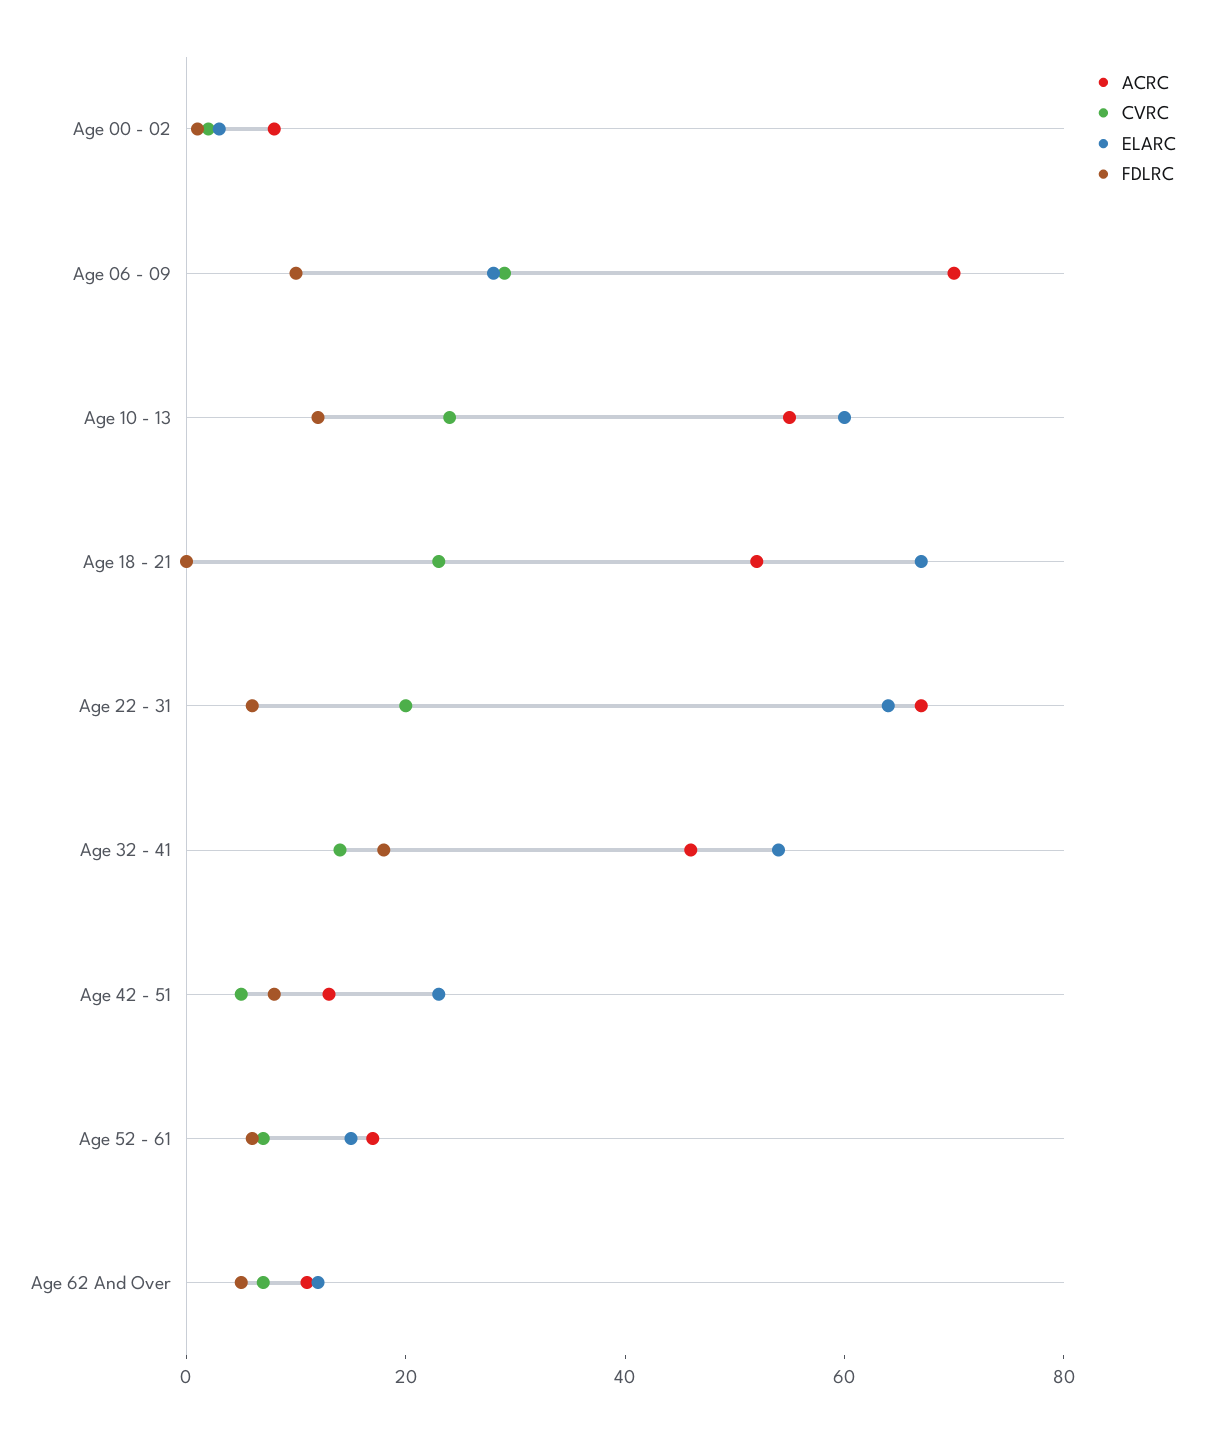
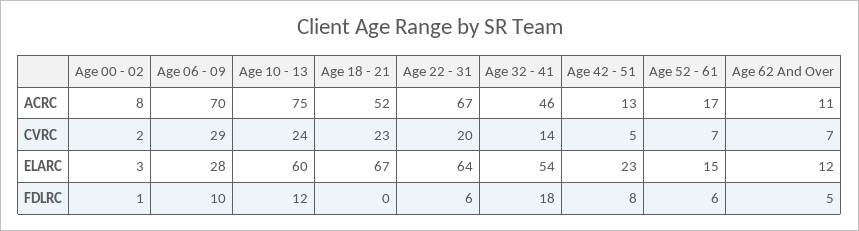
ACRC, Age 10 - 13: 55 -> 75

